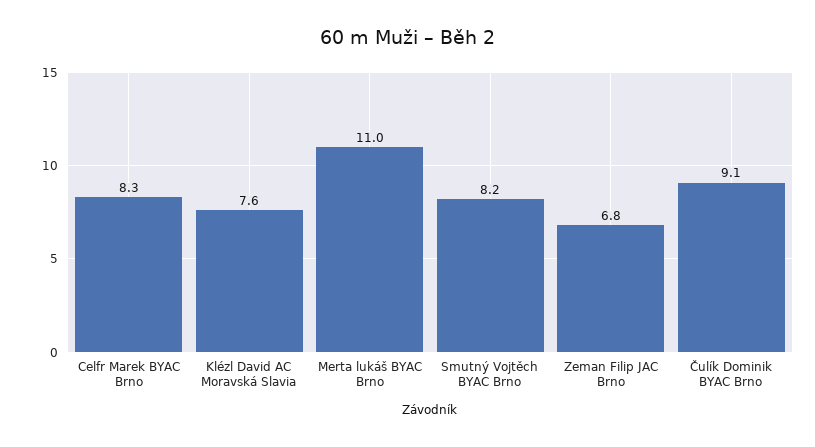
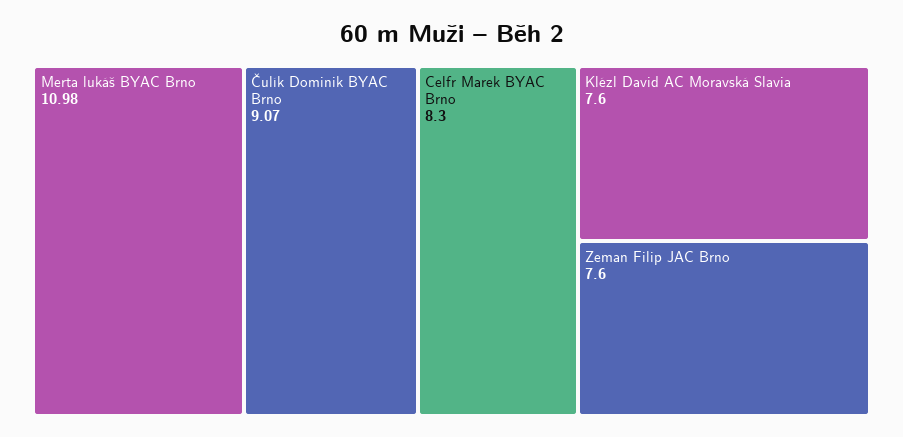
Smutný Vojtěch BYAC Brno: 8.2 -> none
Zeman Filip JAC Brno: 6.8 -> 7.6

